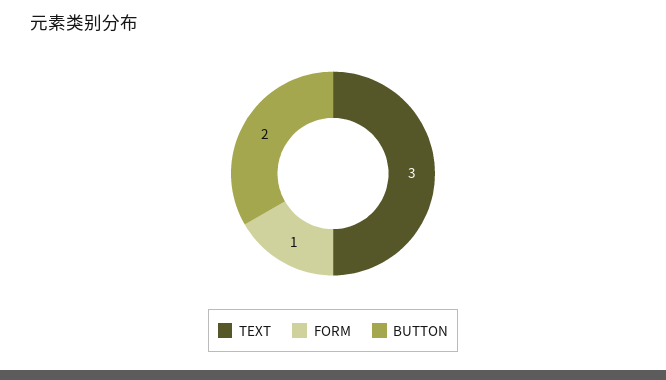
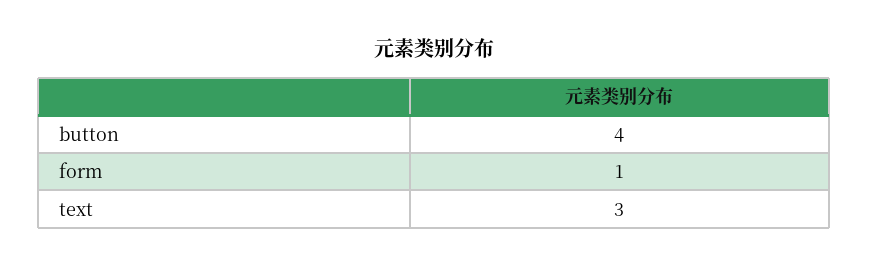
BUTTON: 2 -> 4

